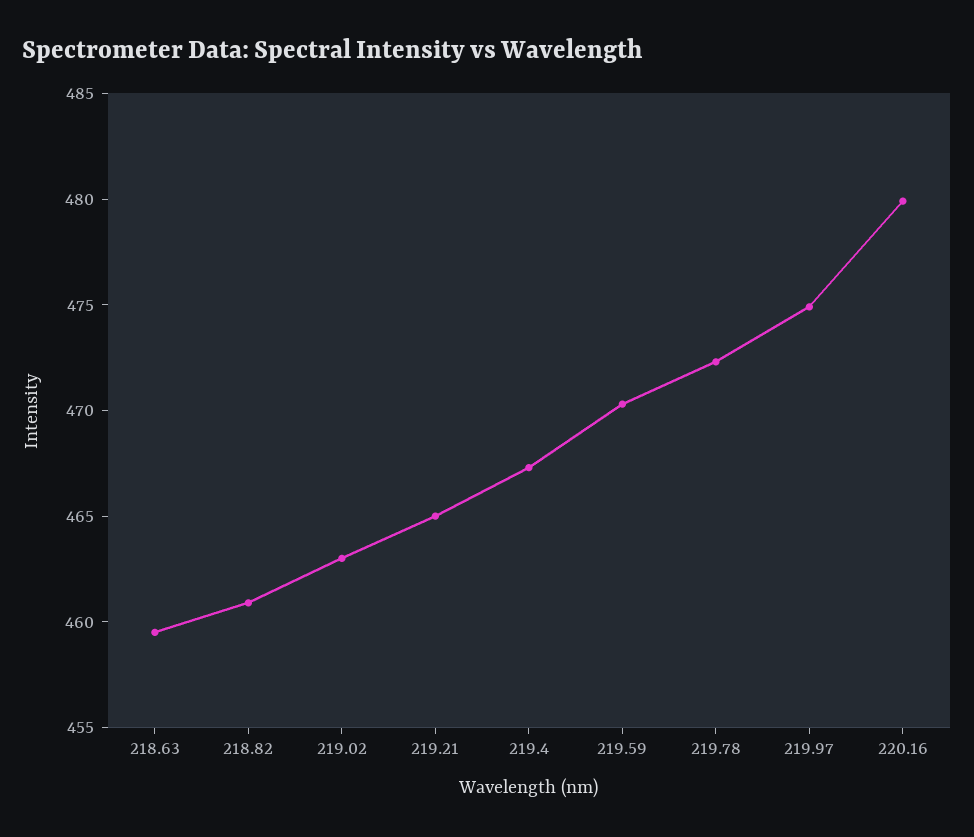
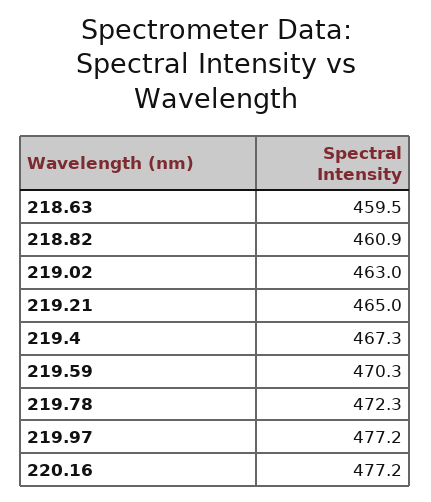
219.97: 475 -> 477.2
220.16: 480 -> 477.2

